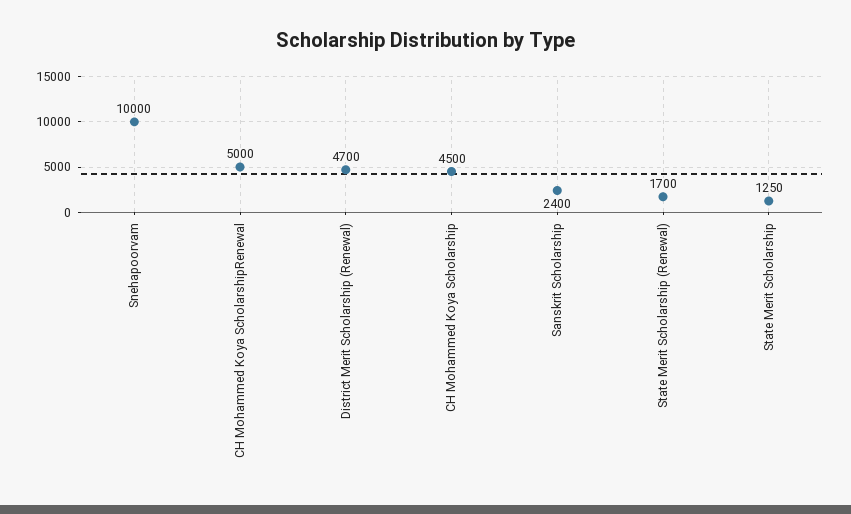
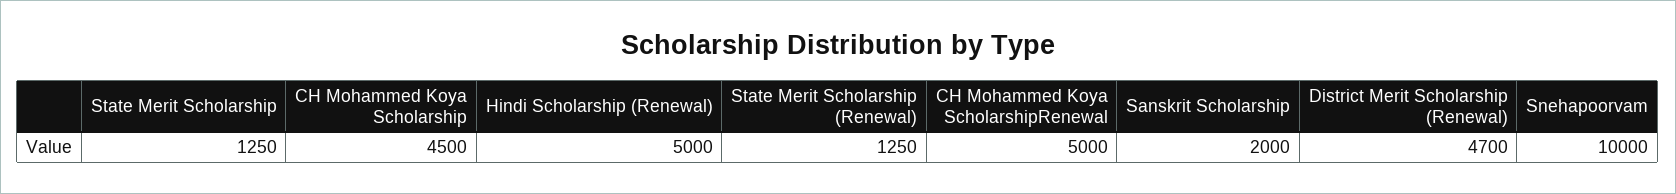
Sanskrit Scholarship: 2400 -> 2000
State Merit Scholarship (Renewal): 1700 -> 1250
Hindi Scholarship (Renewal): none -> 5000

